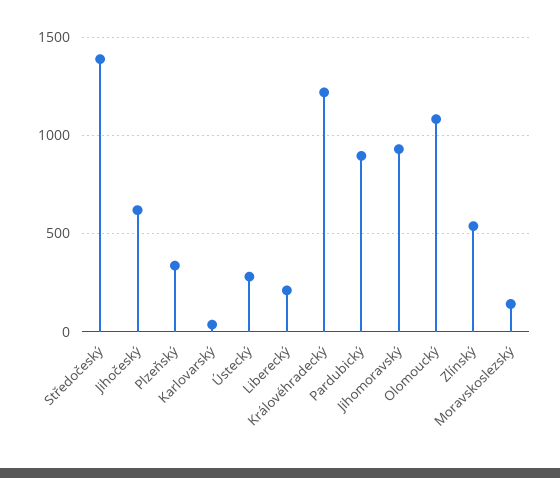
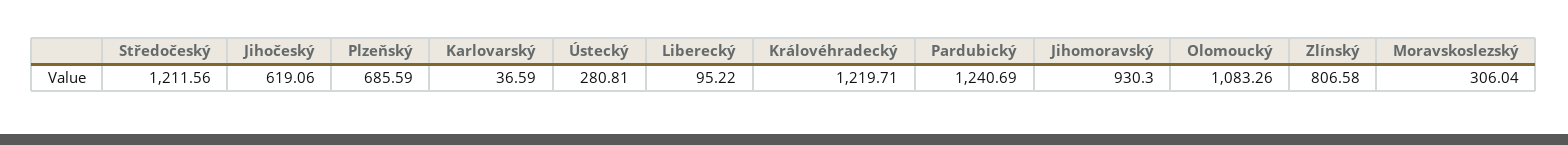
Středočeský: 1400 -> 1211.56
Plzeňský: 350 -> 685.59
Liberecký: 200 -> 95.22
Pardubický: 900 -> 1240.69
Zlínský: 550 -> 806.58
Moravskoslezský: 150 -> 306.04

